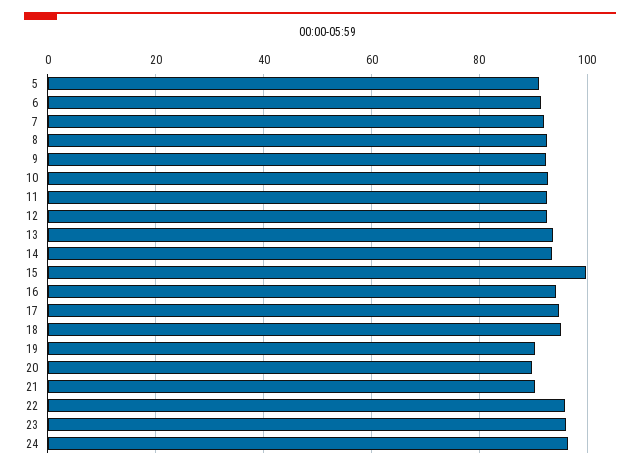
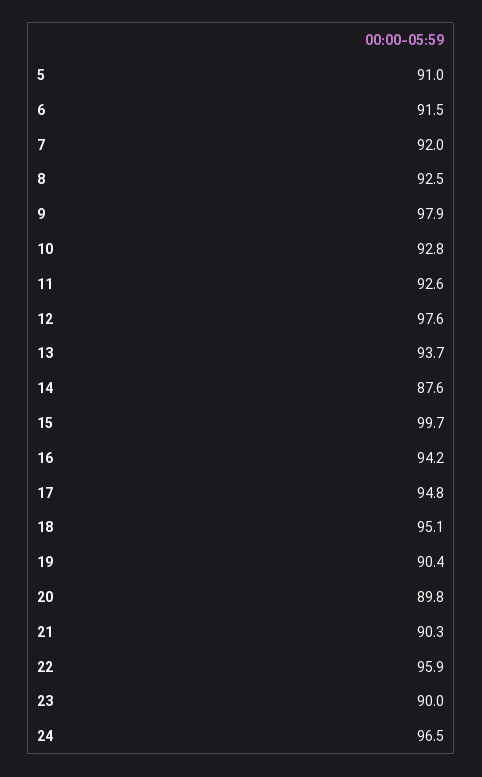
9: 92 -> 97.9
12: 92 -> 97.6
14: 94 -> 87.6
23: 96 -> 90

